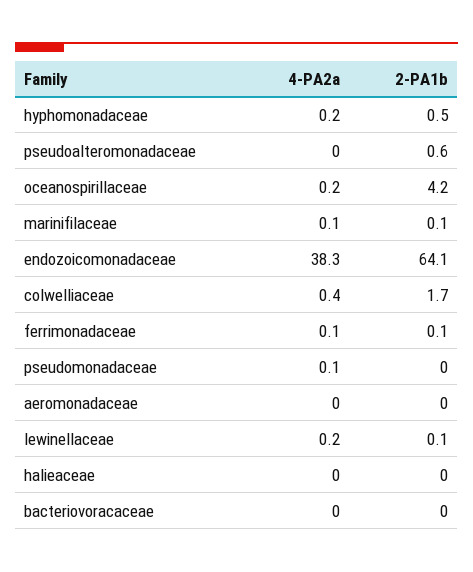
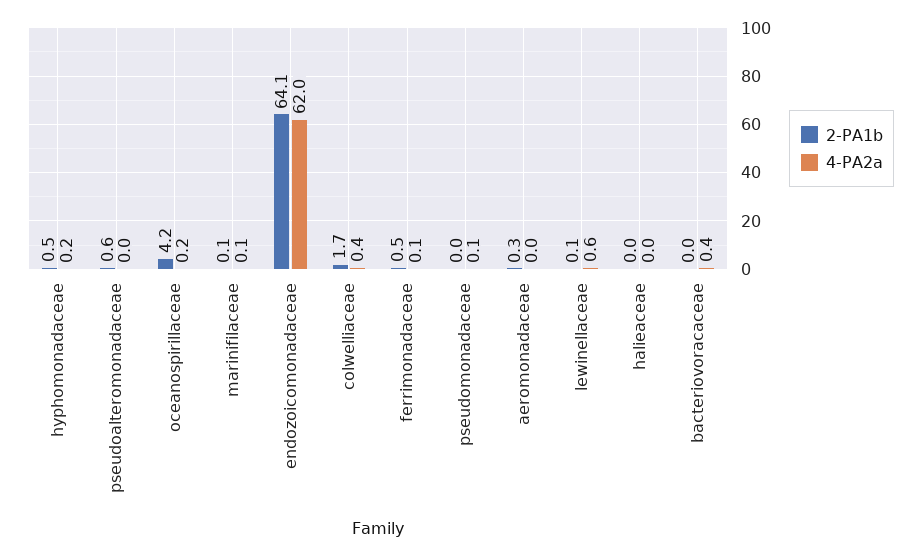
4-PA2a, endozoicomonadaceae: 38.3 -> 62
2-PA1b, ferrimonadaceae: 0.1 -> 0.5
2-PA1b, aeromonadaceae: 0 -> 0.3
4-PA2a, lewinellaceae: 0.2 -> 0.6
4-PA2a, bacteriovoracaceae: 0 -> 0.4

